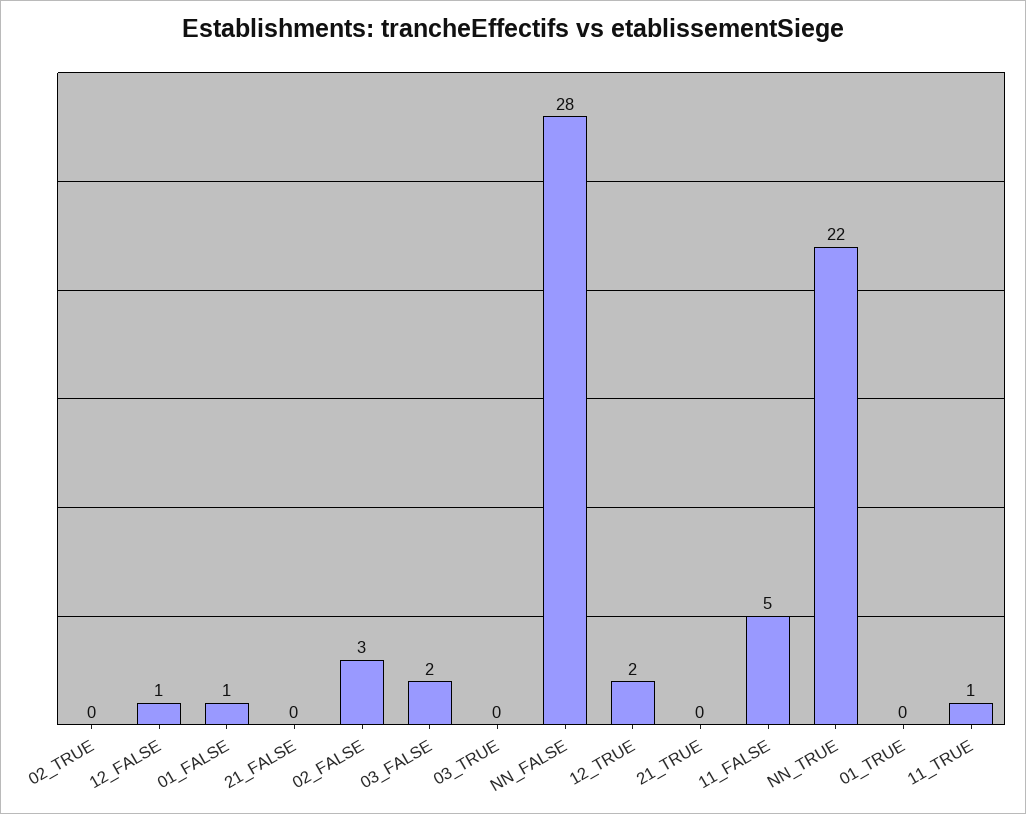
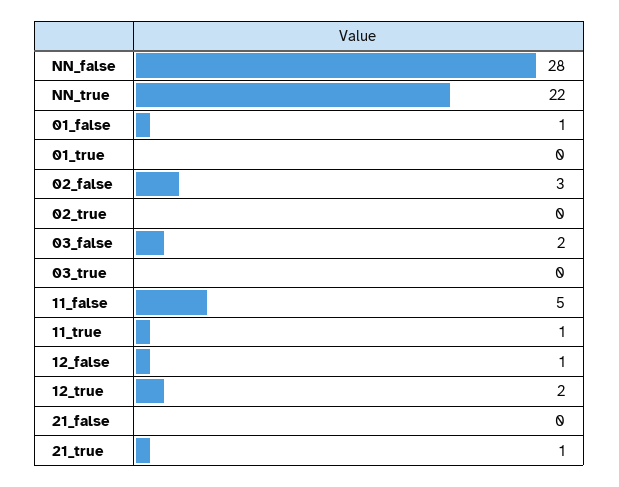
21_TRUE: 0 -> 1

